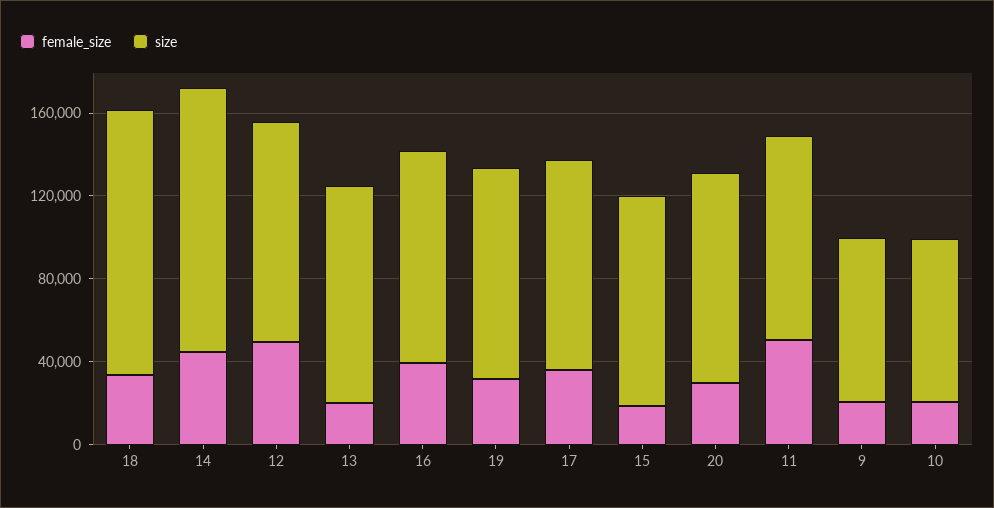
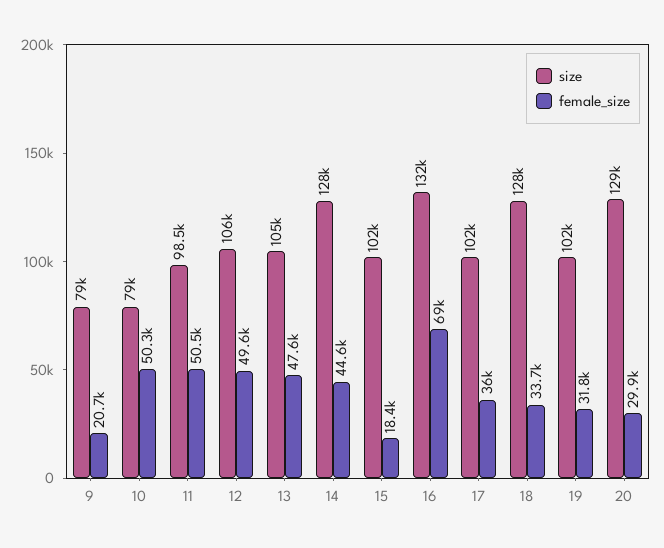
female_size, 13: 20000 -> 47600
female_size, 16: 40000 -> 69000
size, 16: 100000 -> 132000
size, 20: 100000 -> 129000
female_size, 10: 20000 -> 50300

